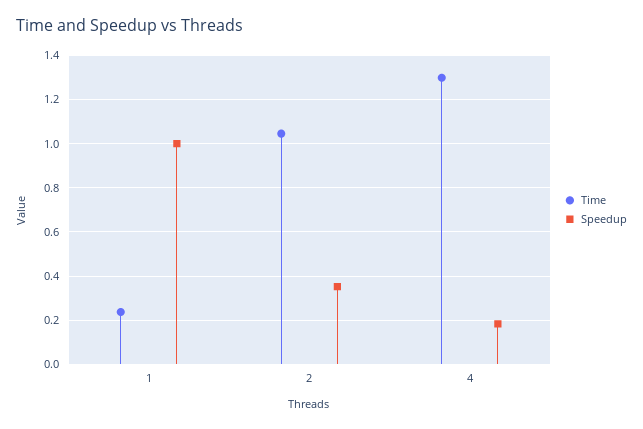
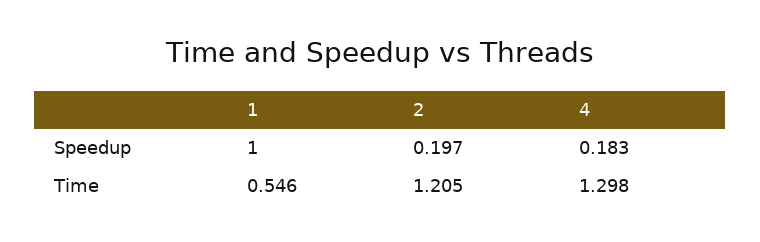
Time, 1: 0.25 -> 0.546
Time, 2: 1.05 -> 1.205
Speedup, 2: 0.35 -> 0.197

